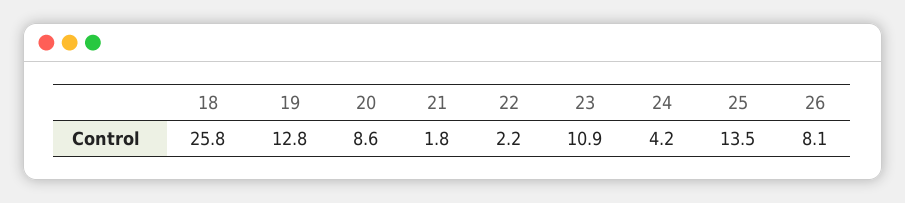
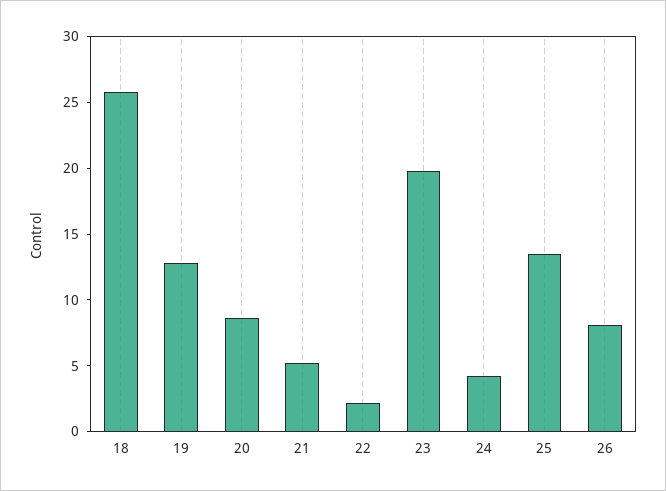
21: 1.8 -> 5
23: 10.9 -> 20

